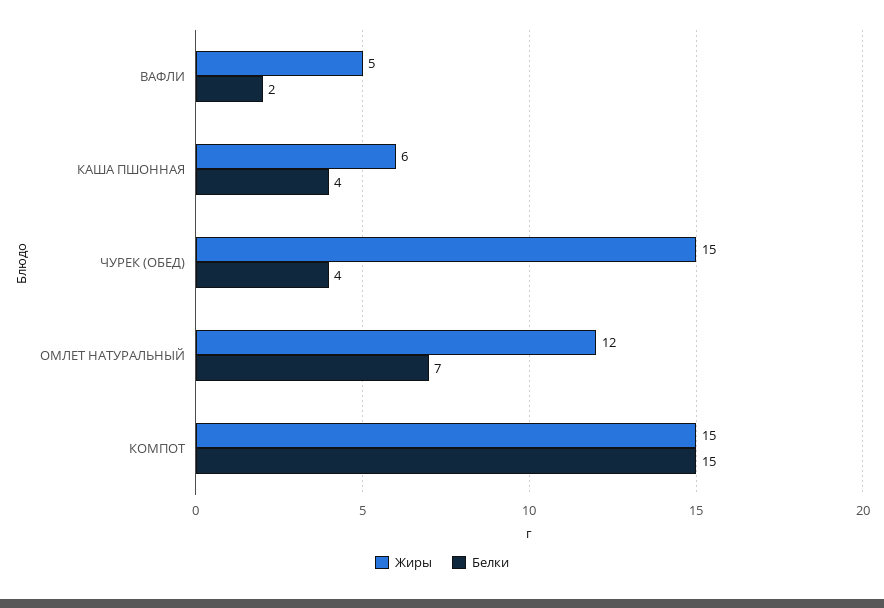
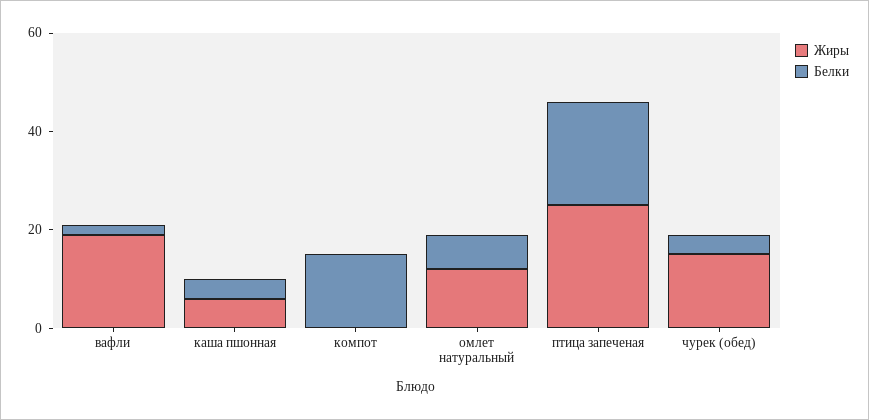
Жиры, ВАФЛИ: 5 -> 20
Жиры, КОМПОТ: 15 -> 0
Жиры, птица запеченая: none -> 25
Белки, птица запеченая: none -> 20

